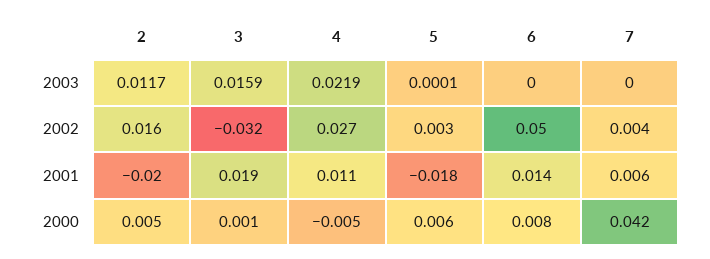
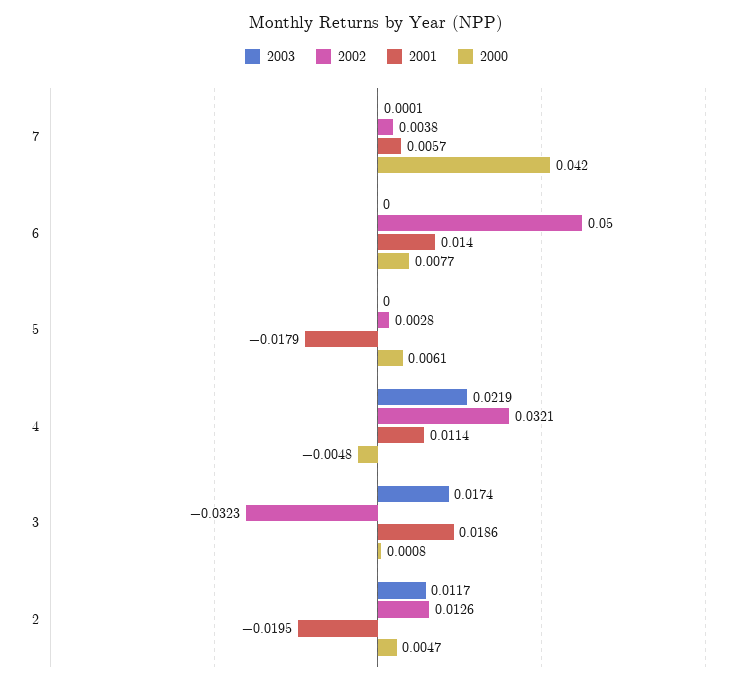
2003, 3: 0.0159 -> 0.0174
2003, 5: 0.0001 -> 0
2003, 7: 0 -> 0.0001
2002, 2: 0.016 -> 0.0126
2002, 4: 0.027 -> 0.0321

